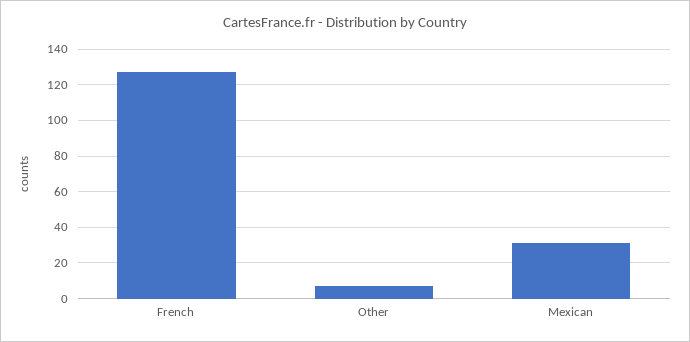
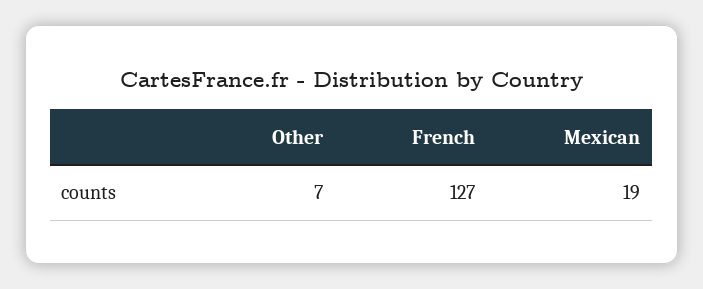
Mexican: 30 -> 19

